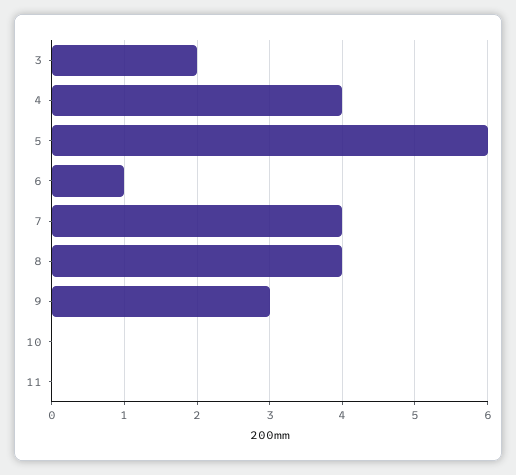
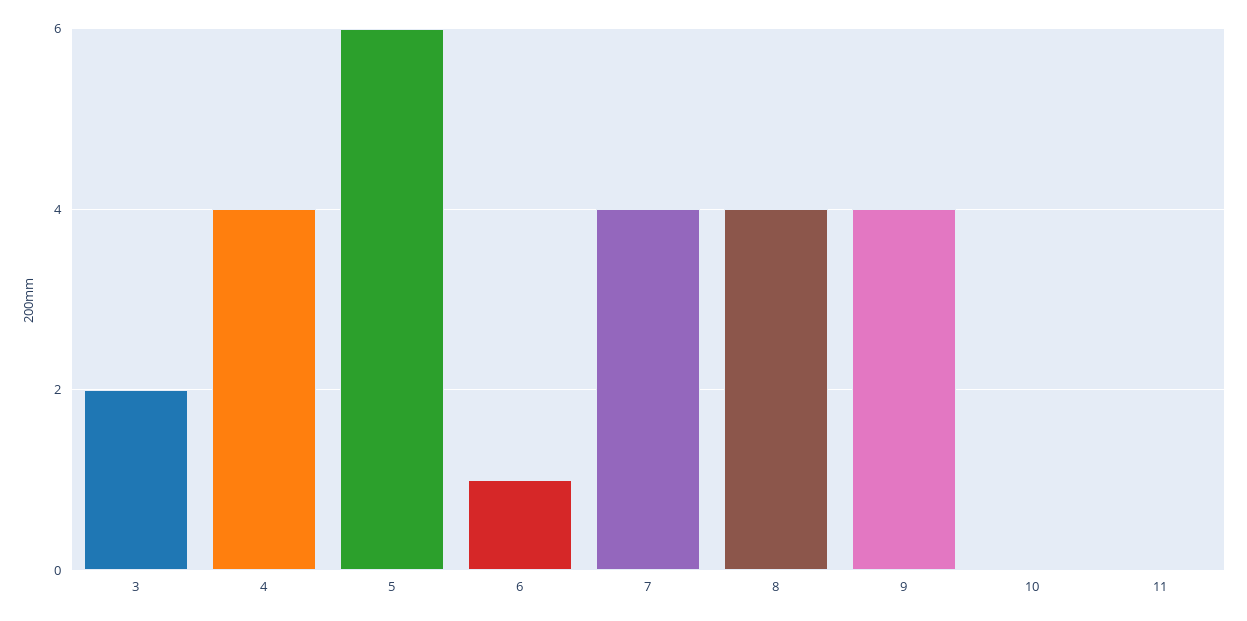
9: 3 -> 4

